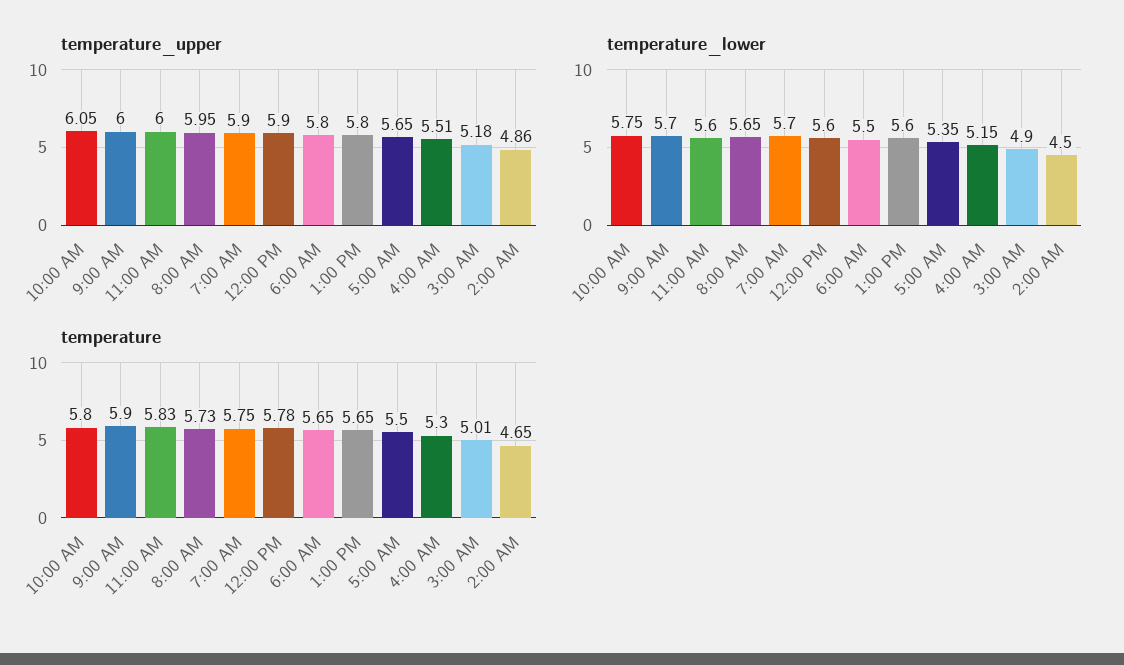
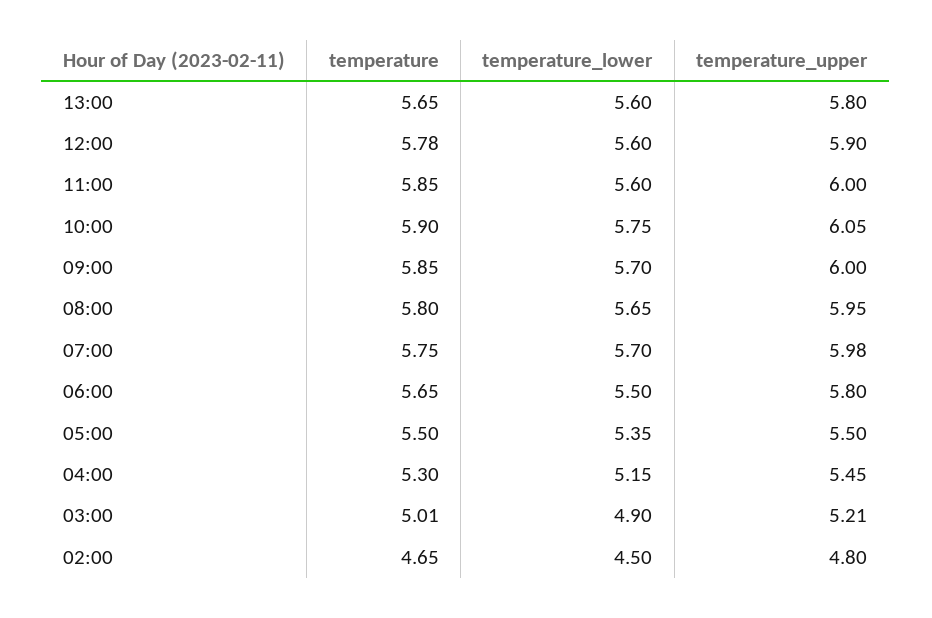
temperature_upper, 7:00 AM: 5.9 -> 5.98
temperature_upper, 5:00 AM: 5.65 -> 5.5
temperature_upper, 4:00 AM: 5.51 -> 5.45
temperature_upper, 3:00 AM: 5.18 -> 5.21
temperature_upper, 2:00 AM: 4.86 -> 4.8
temperature, 10:00 AM: 5.8 -> 5.9
temperature, 9:00 AM: 5.9 -> 5.85
temperature, 11:00 AM: 5.83 -> 5.85
temperature, 8:00 AM: 5.73 -> 5.8

